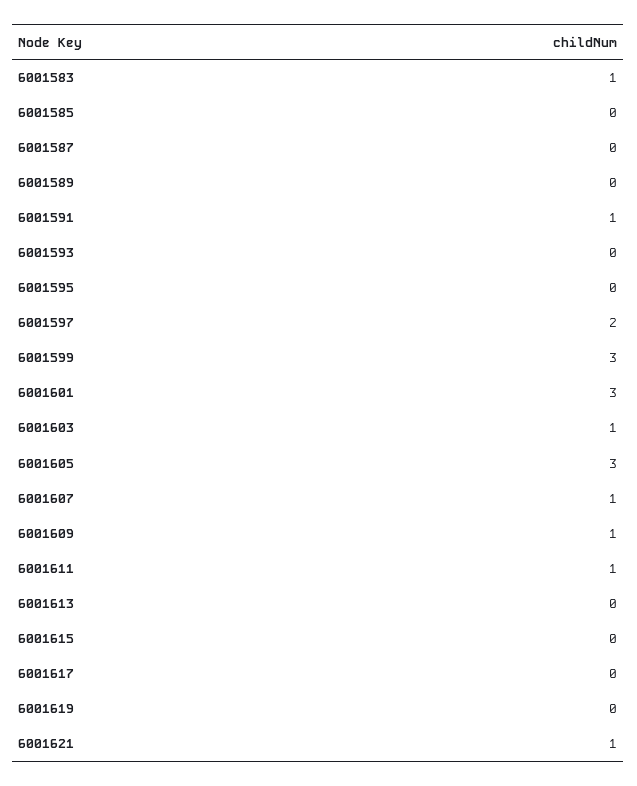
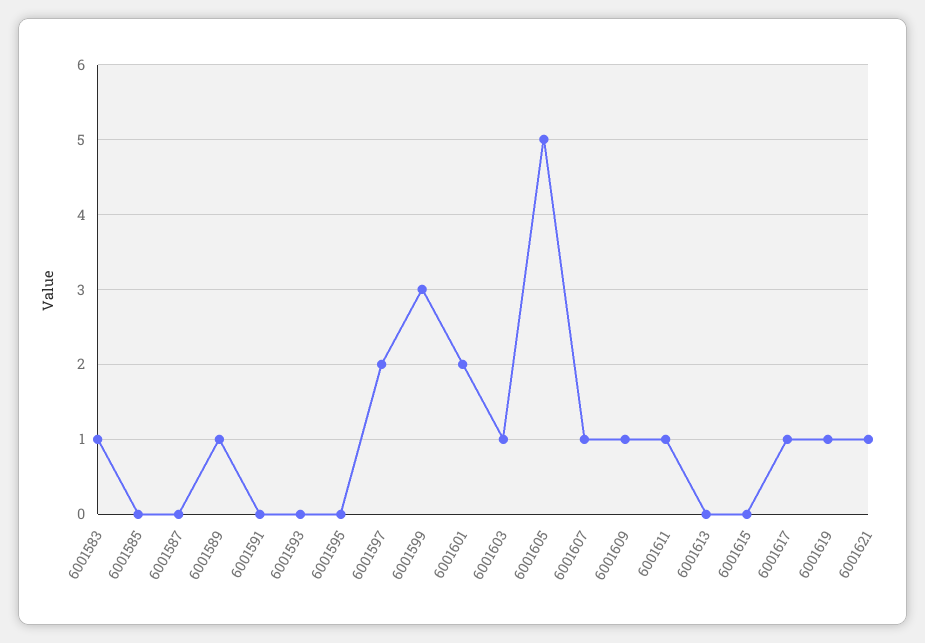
6001589: 0 -> 1
6001591: 1 -> 0
6001601: 3 -> 2
6001605: 3 -> 5
6001617: 0 -> 1
6001619: 0 -> 1

